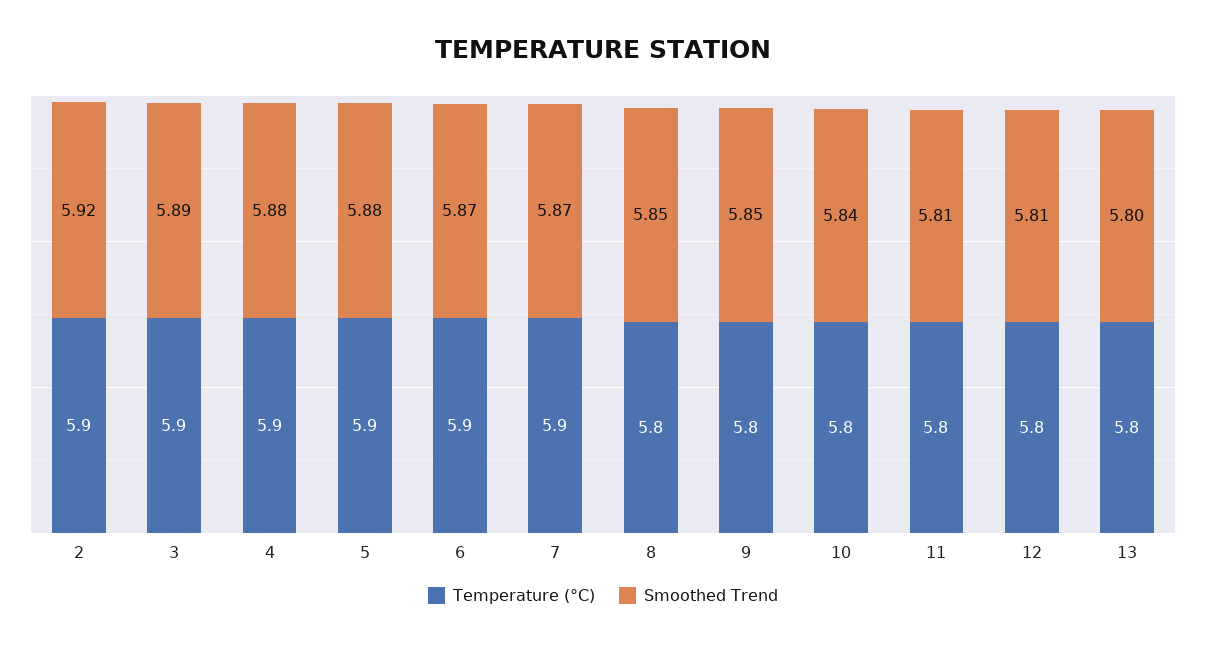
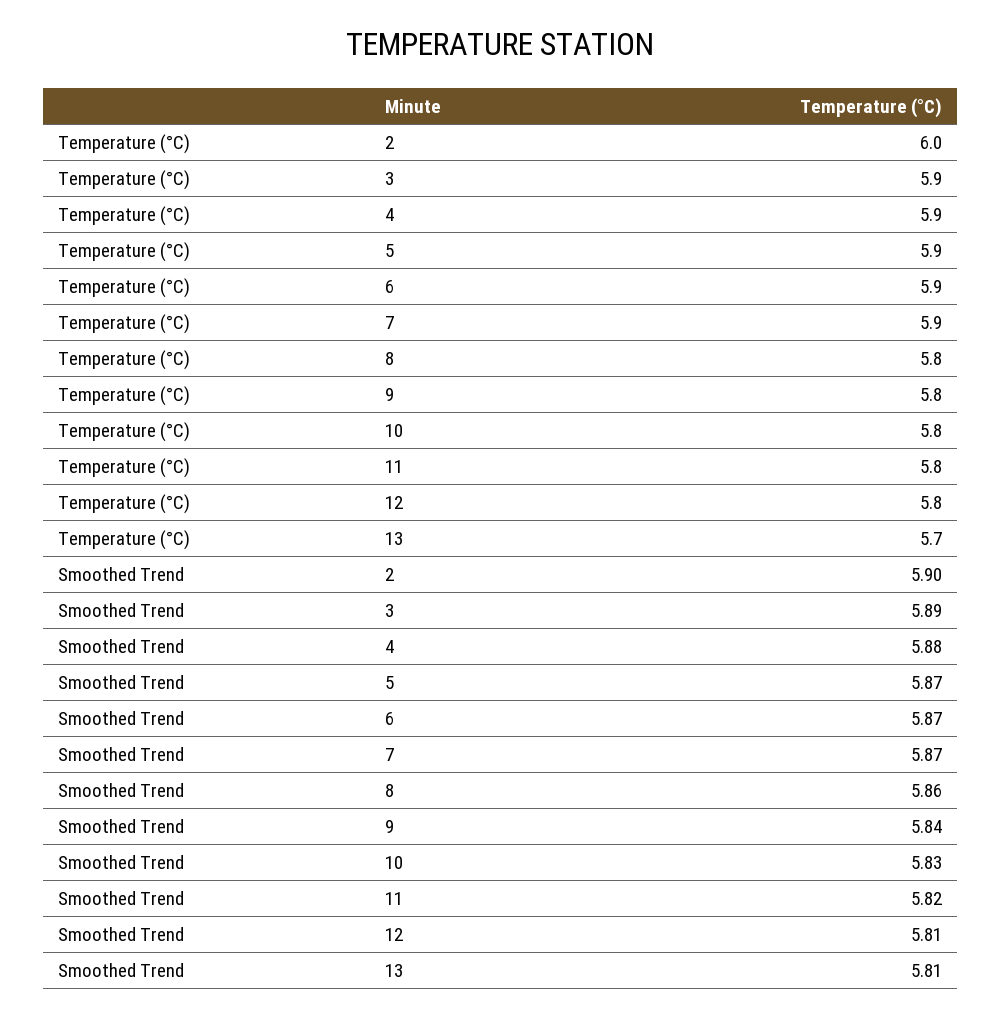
Temperature (°C), 2: 5.9 -> 6
Smoothed Trend, 2: 5.92 -> 5.9
Smoothed Trend, 5: 5.88 -> 5.87
Smoothed Trend, 8: 5.85 -> 5.86
Smoothed Trend, 9: 5.85 -> 5.84
Smoothed Trend, 10: 5.84 -> 5.83
Smoothed Trend, 11: 5.81 -> 5.82
Temperature (°C), 13: 5.8 -> 5.7
Smoothed Trend, 13: 5.8 -> 5.81

